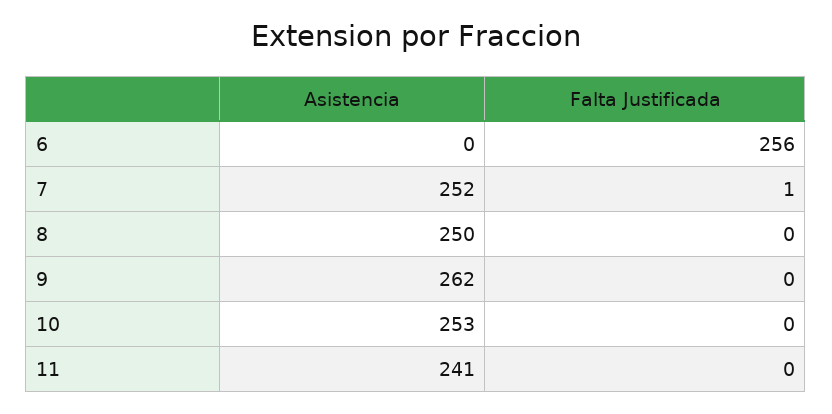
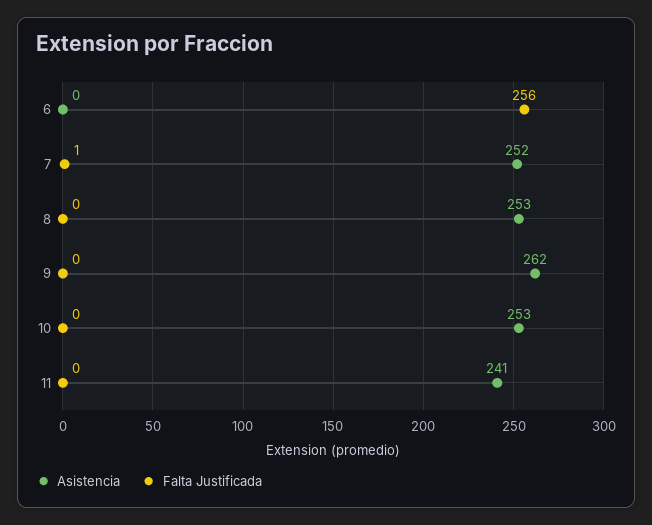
Asistencia, 8: 250 -> 253

